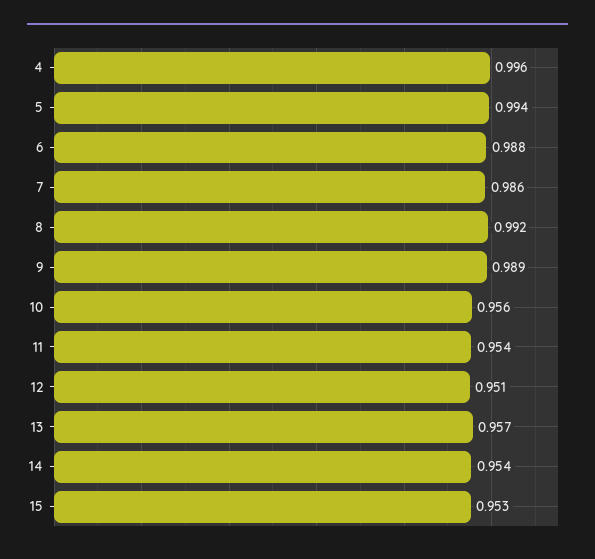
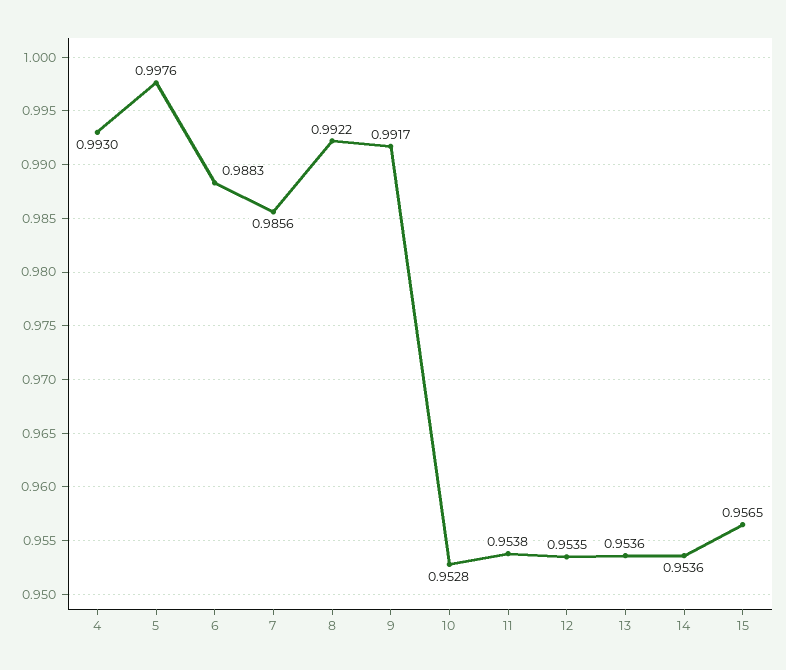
4: 0.996 -> 0.993
5: 0.994 -> 0.9976
9: 0.989 -> 0.9917
10: 0.956 -> 0.9528
12: 0.951 -> 0.9535
13: 0.957 -> 0.9536
15: 0.953 -> 0.9565

